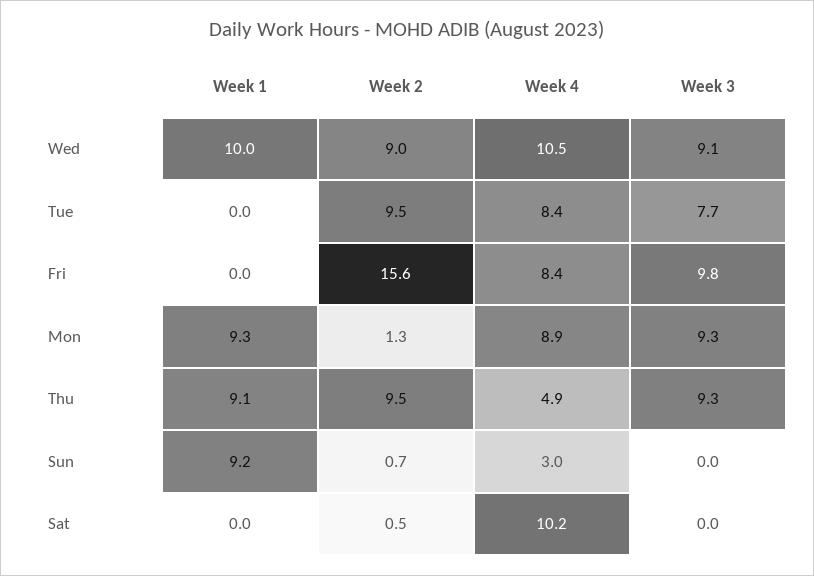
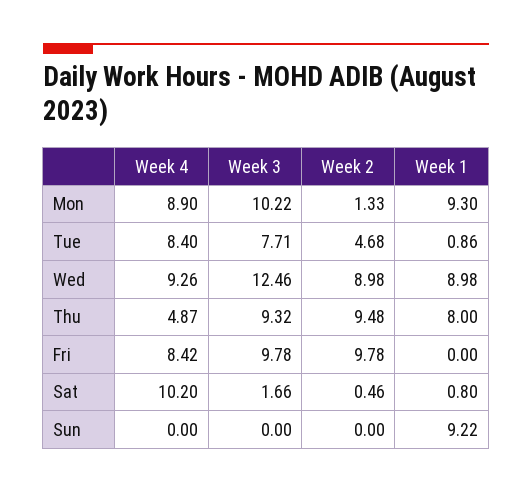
Week 1, Wed: 10 -> 8.98
Week 4, Wed: 10.5 -> 9.26
Week 3, Wed: 9.1 -> 12.46
Week 1, Tue: 0 -> 0.86
Week 2, Tue: 9.5 -> 4.68
Week 2, Fri: 15.6 -> 9.78
Week 3, Mon: 9.3 -> 10.22
Week 1, Thu: 9.1 -> 8
Week 2, Sun: 0.7 -> 0
Week 4, Sun: 3 -> 0
Week 1, Sat: 0 -> 0.8
Week 3, Sat: 0 -> 1.66

